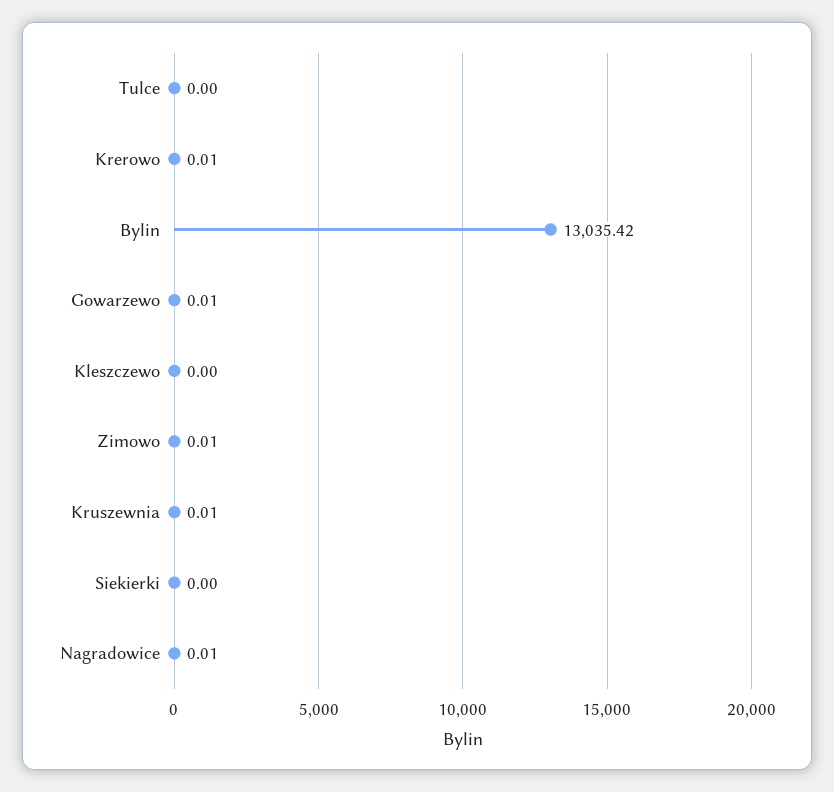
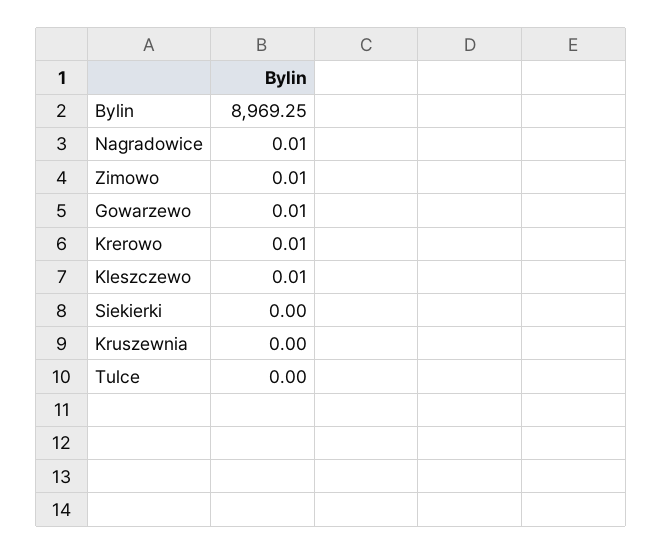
Bylin: 13035.42 -> 8969.25
Kleszczewo: 0 -> 0.01
Kruszewnia: 0.01 -> 0

